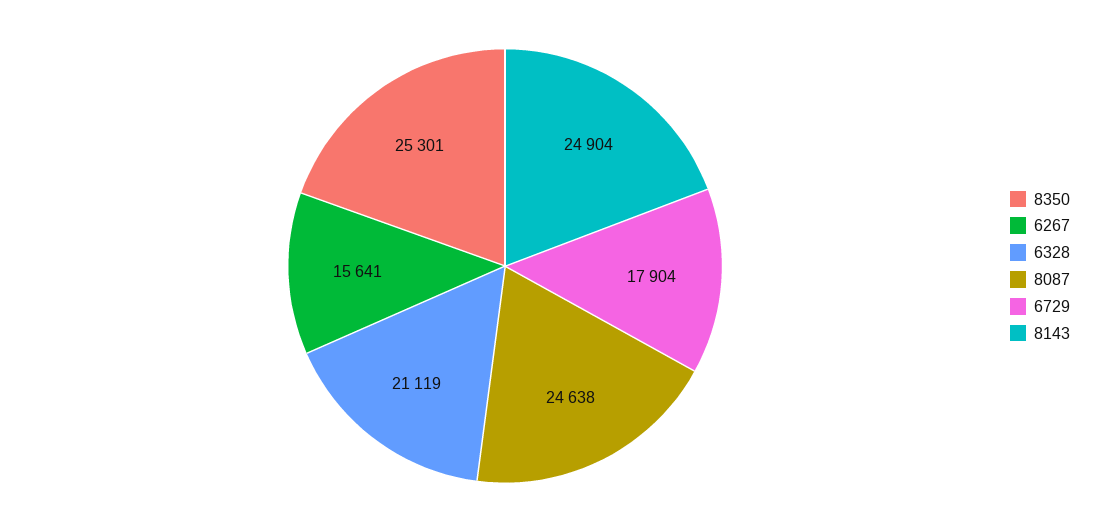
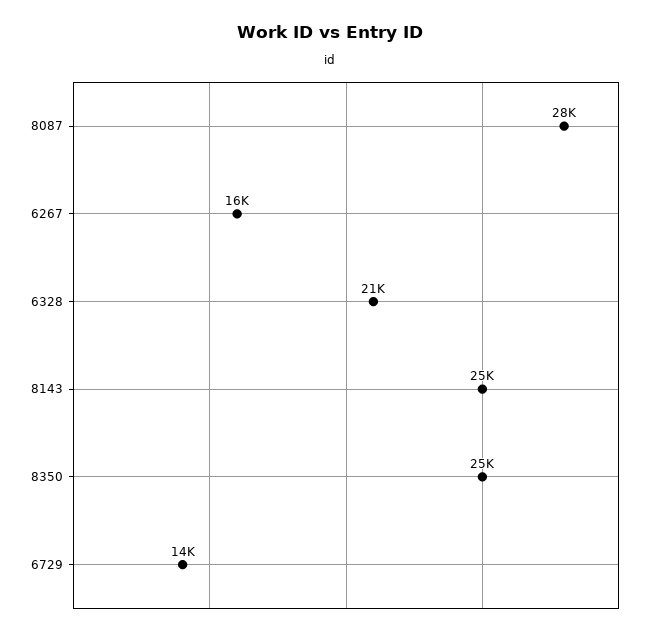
8087: 24638 -> 28000
6729: 17904 -> 14000

